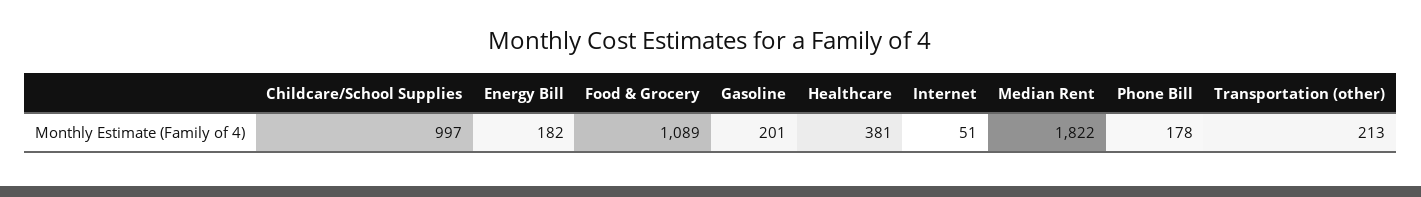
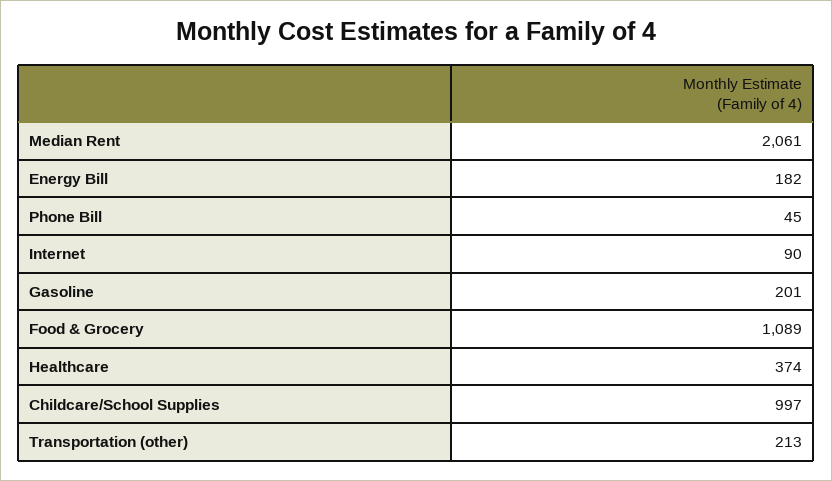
Healthcare: 381 -> 374
Internet: 51 -> 90
Median Rent: 1822 -> 2061
Phone Bill: 178 -> 45

